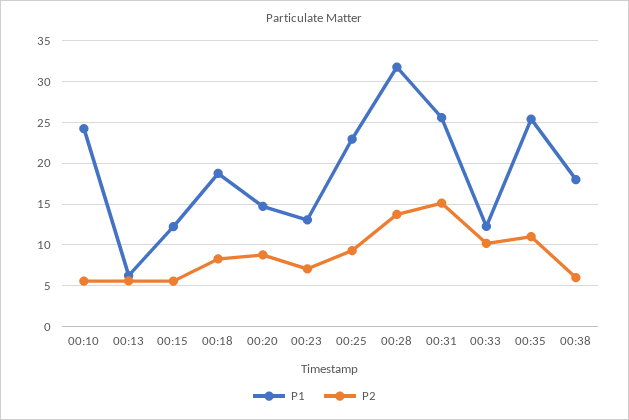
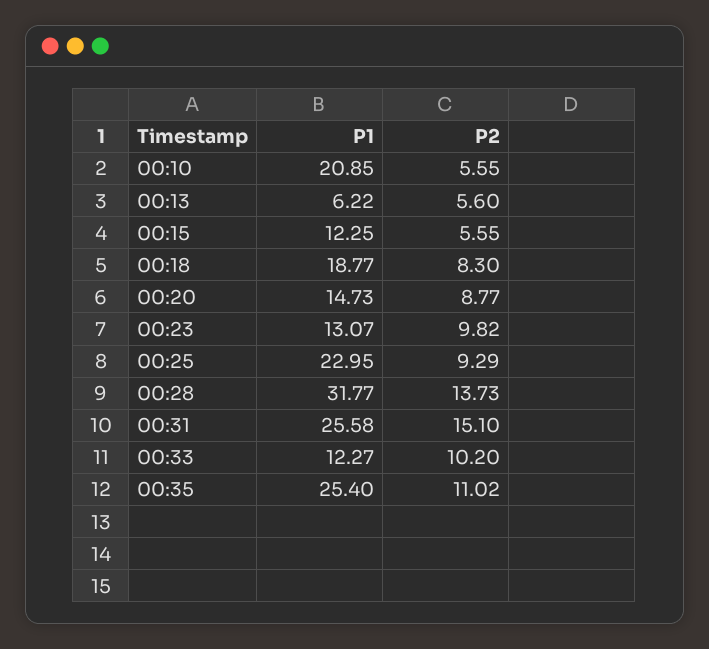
P1, 00:10: 24 -> 20.85
P2, 00:23: 7 -> 9.82
P1, 00:38: 18 -> none
P2, 00:38: 6 -> none

